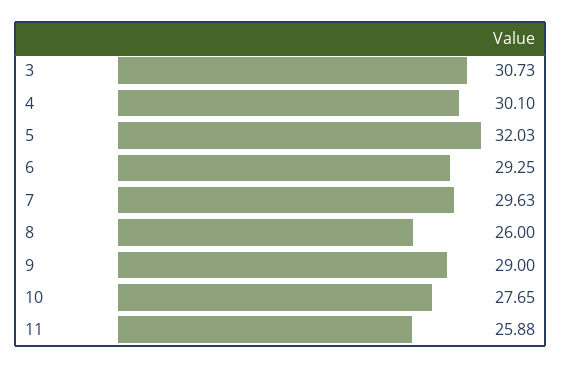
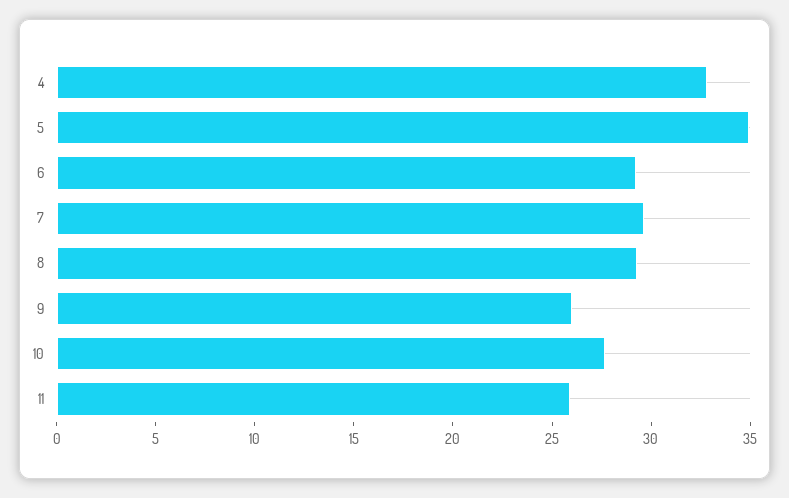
3: 30.73 -> none
4: 30.1 -> 33
5: 32.03 -> 35
8: 26 -> 29
9: 29 -> 26

